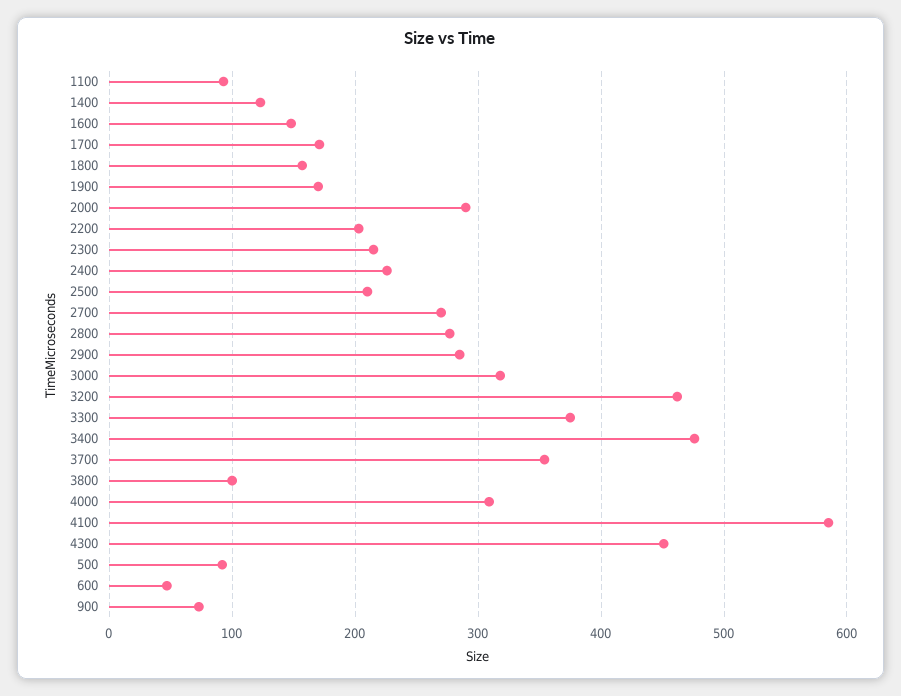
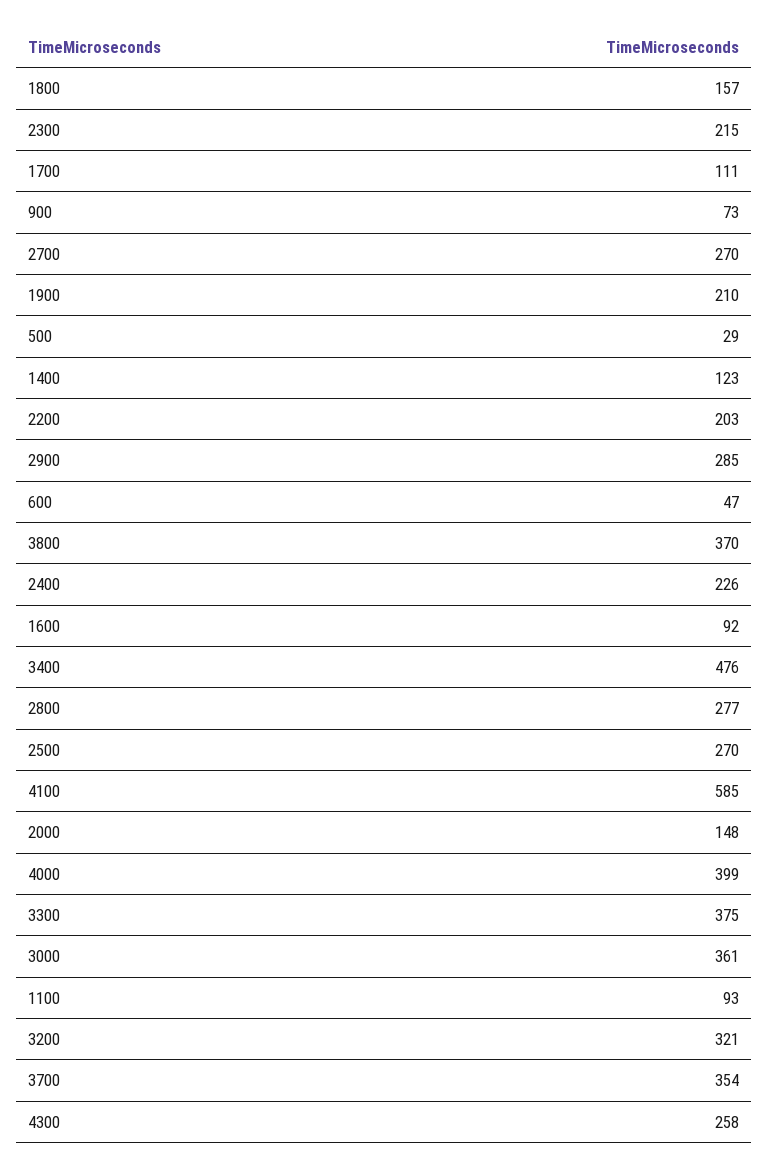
1600: 150 -> 92
1700: 170 -> 111
1900: 170 -> 210
2000: 290 -> 148
2500: 210 -> 270
3000: 320 -> 361
3200: 460 -> 321
3800: 100 -> 370
4000: 310 -> 399
4300: 450 -> 258
500: 90 -> 29

